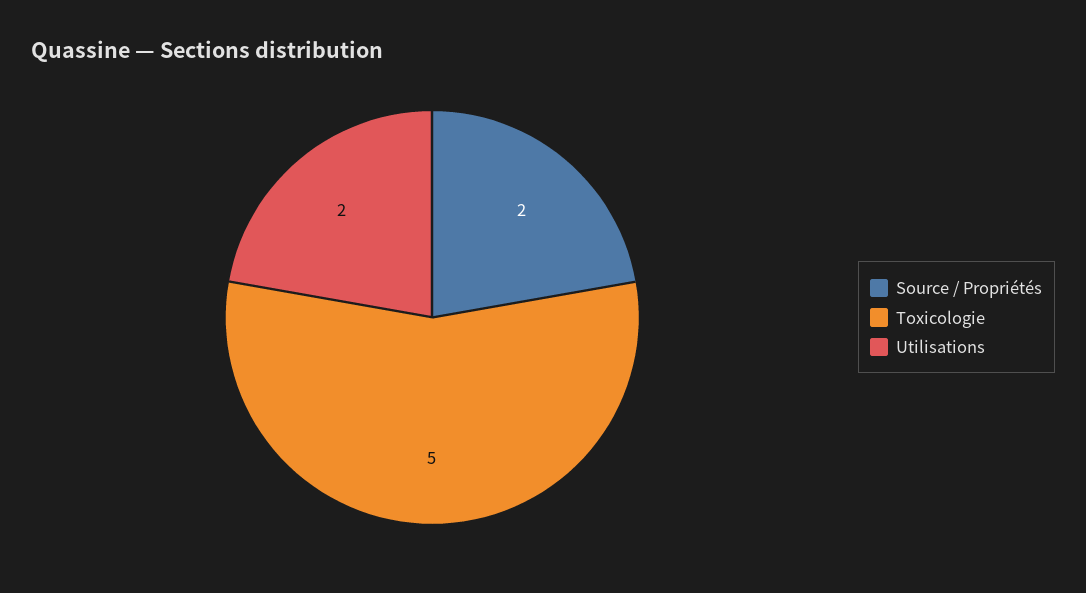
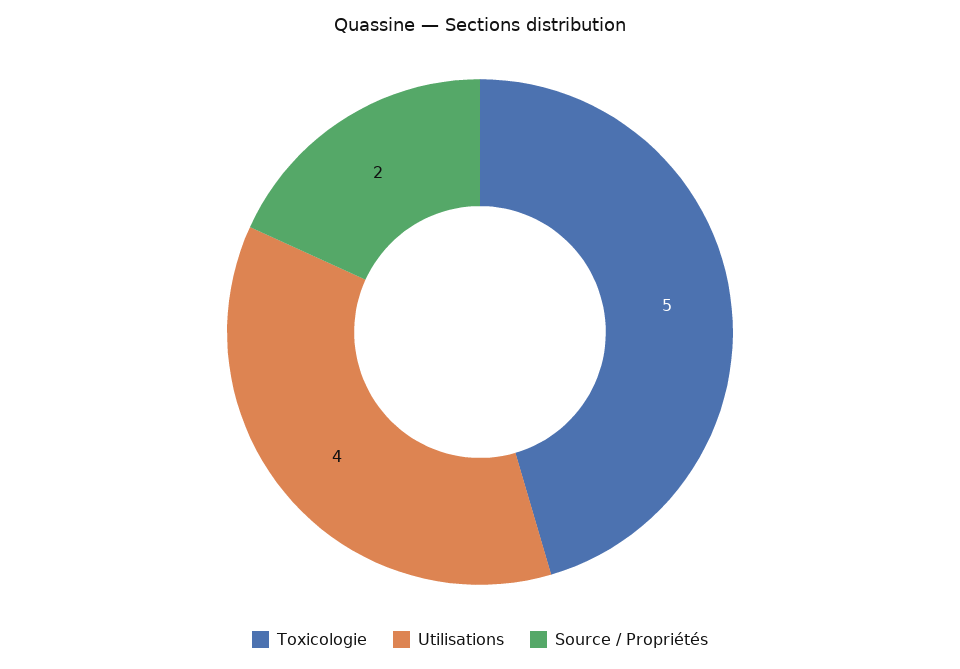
Utilisations: 2 -> 4

